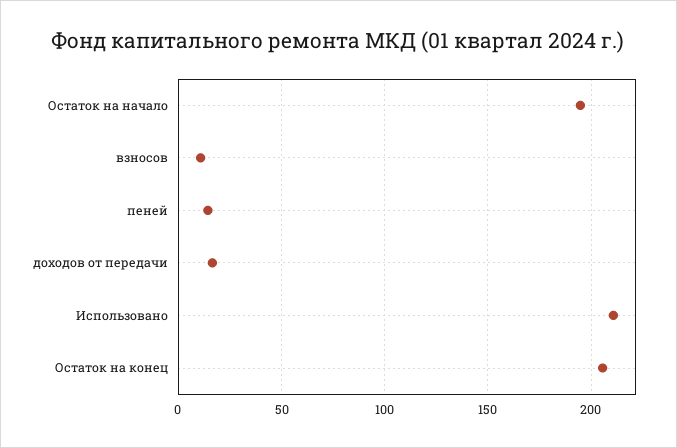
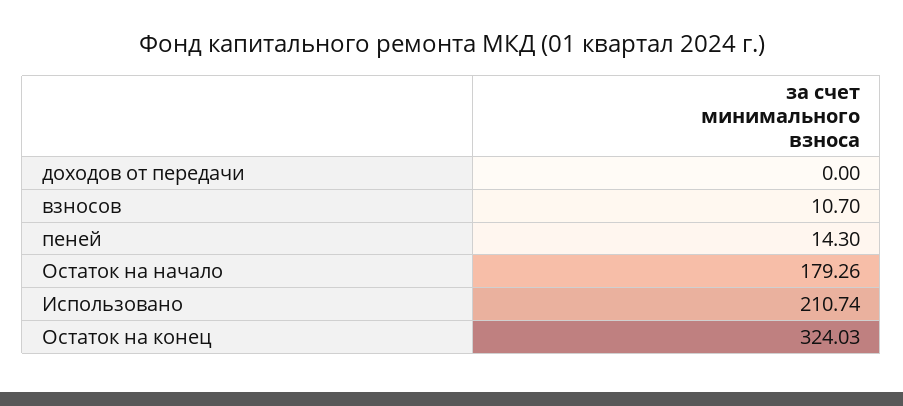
Остаток на начало: 195 -> 179.26
доходов от передачи: 15 -> 0
Остаток на конец: 205 -> 324.03

